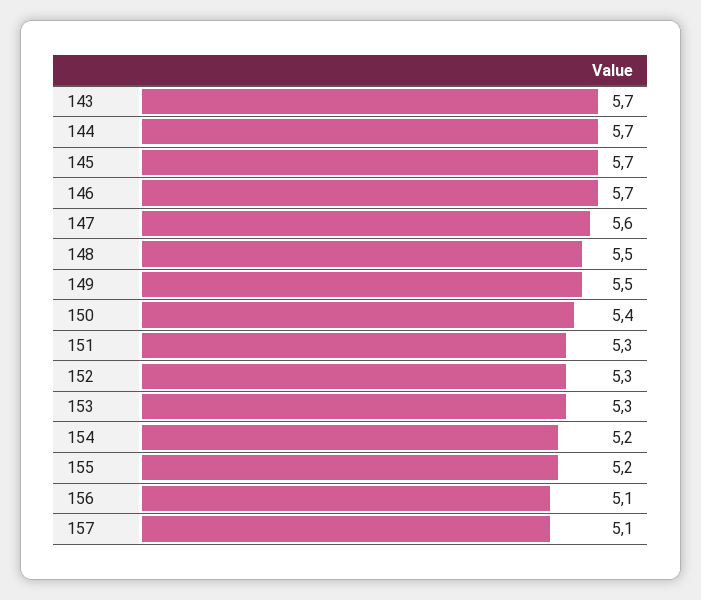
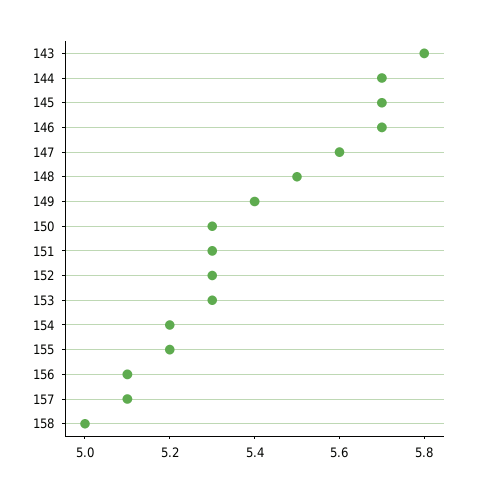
143: 5.7 -> 5.8
149: 5.5 -> 5.4
150: 5.4 -> 5.3
158: none -> 5

